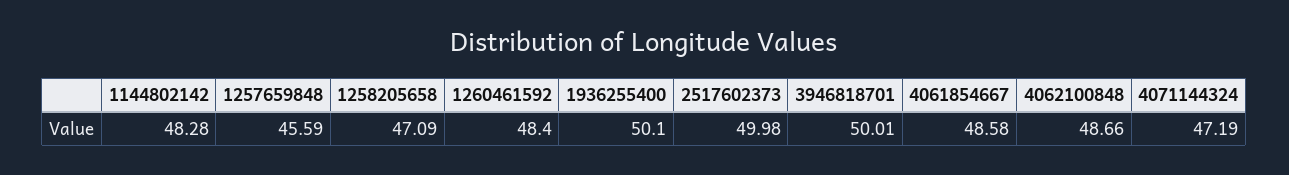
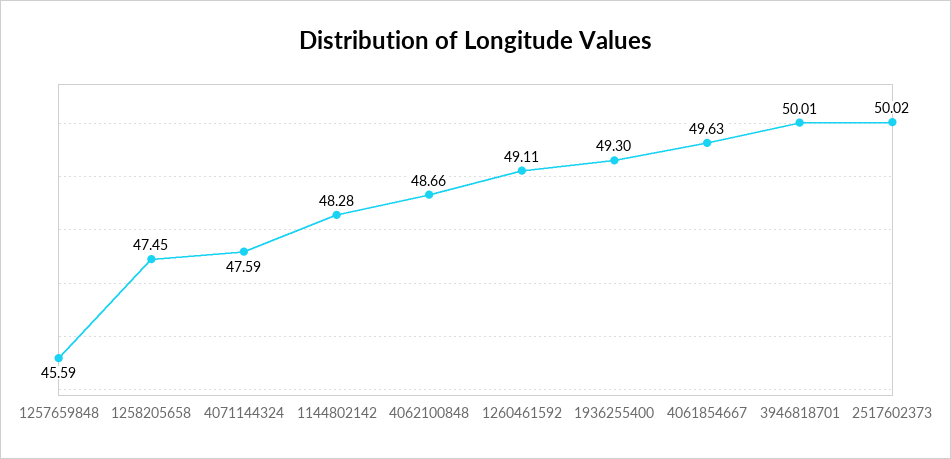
1258205658: 47.09 -> 47.45
1260461592: 48.4 -> 49.11
1936255400: 50.1 -> 49.3
2517602373: 49.98 -> 50.02
4061854667: 48.58 -> 49.63
4071144324: 47.19 -> 47.59

